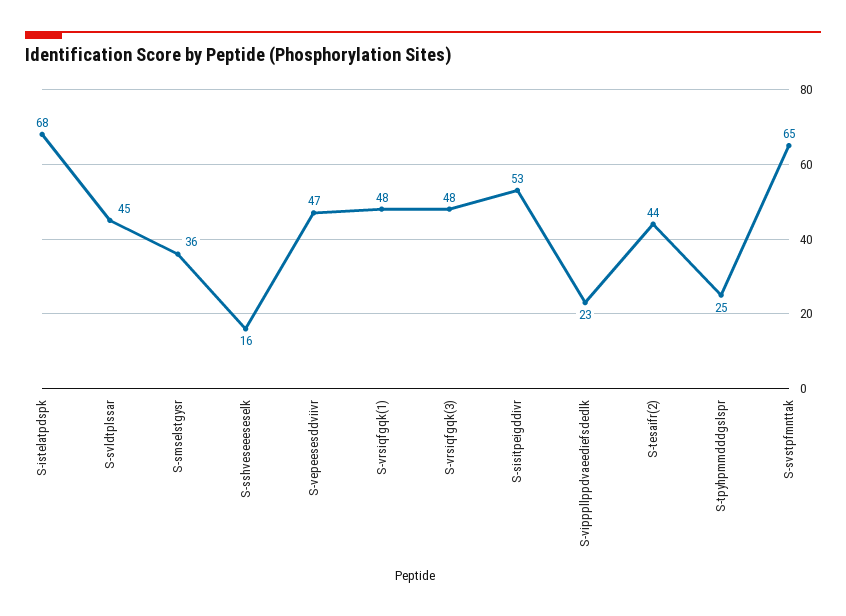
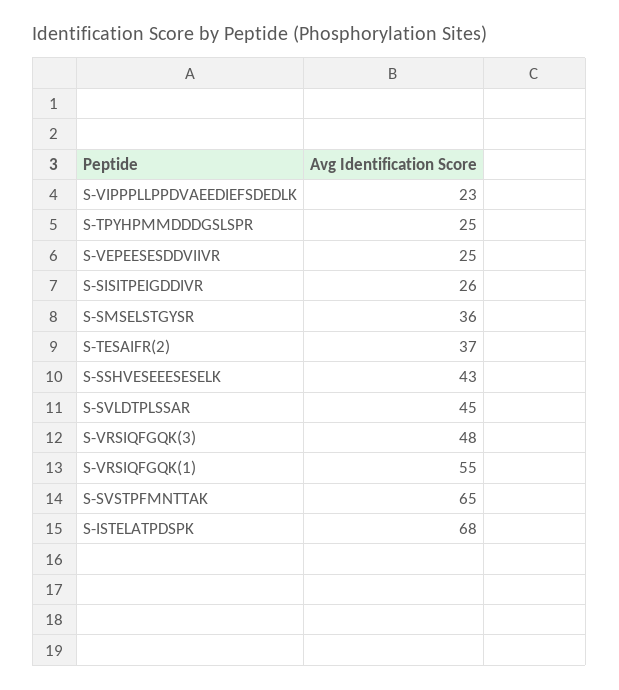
S-sshveseeeseselk: 16 -> 43
S-vepeesesddviivr: 47 -> 25
S-vrsiqfgqk(1): 48 -> 55
S-sisitpeigddivr: 53 -> 26
S-tesaifr(2): 44 -> 37

